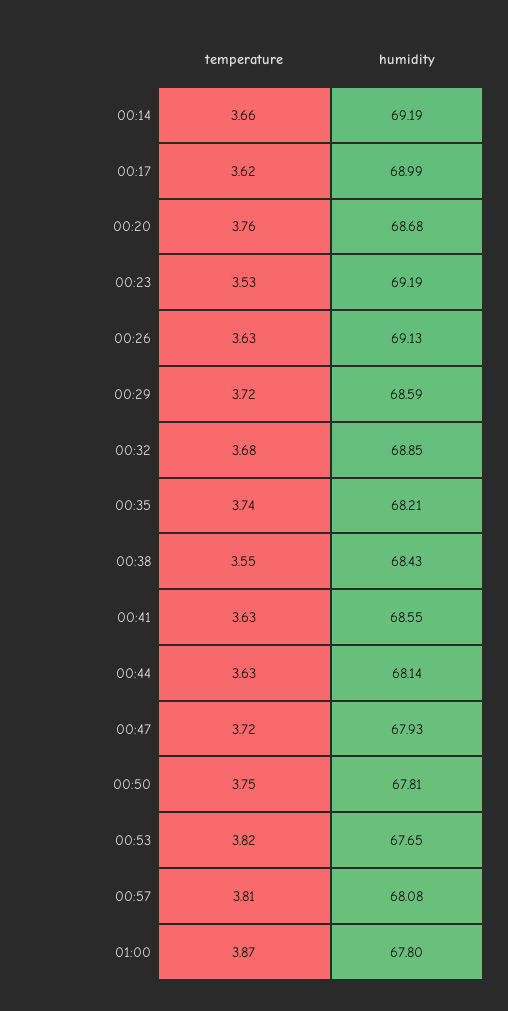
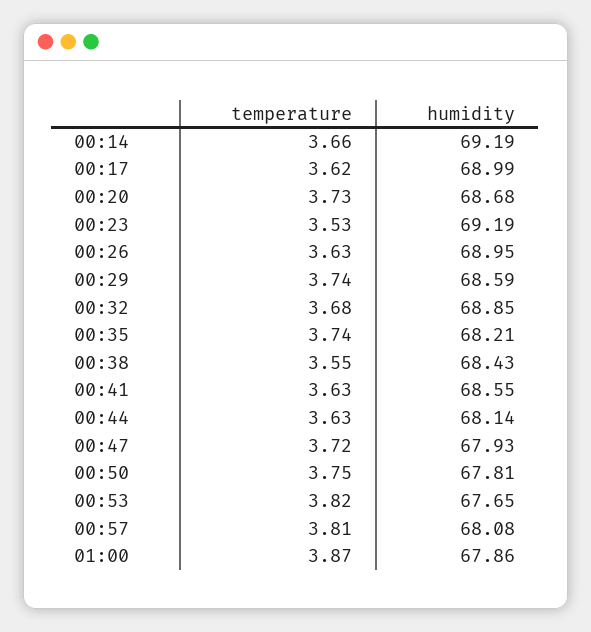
temperature, 00:20: 3.76 -> 3.73
humidity, 00:26: 69.13 -> 68.95
temperature, 00:29: 3.72 -> 3.74
humidity, 01:00: 67.8 -> 67.86

